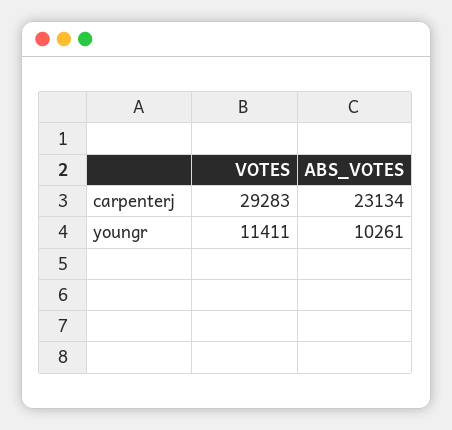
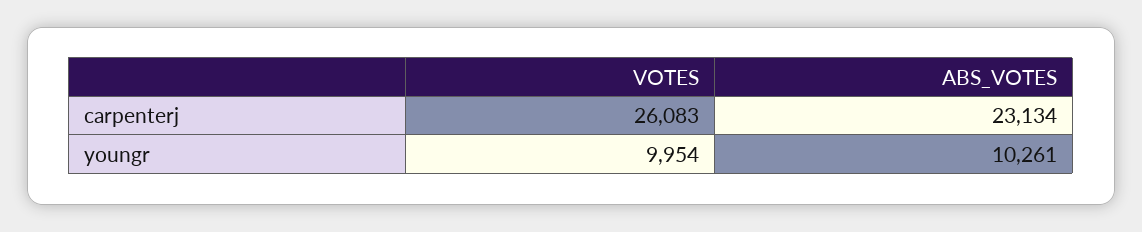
VOTES, carpenterj: 29283 -> 26083
VOTES, youngr: 11411 -> 9954

